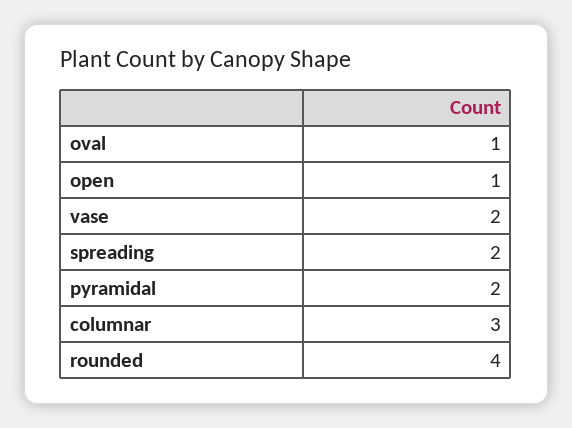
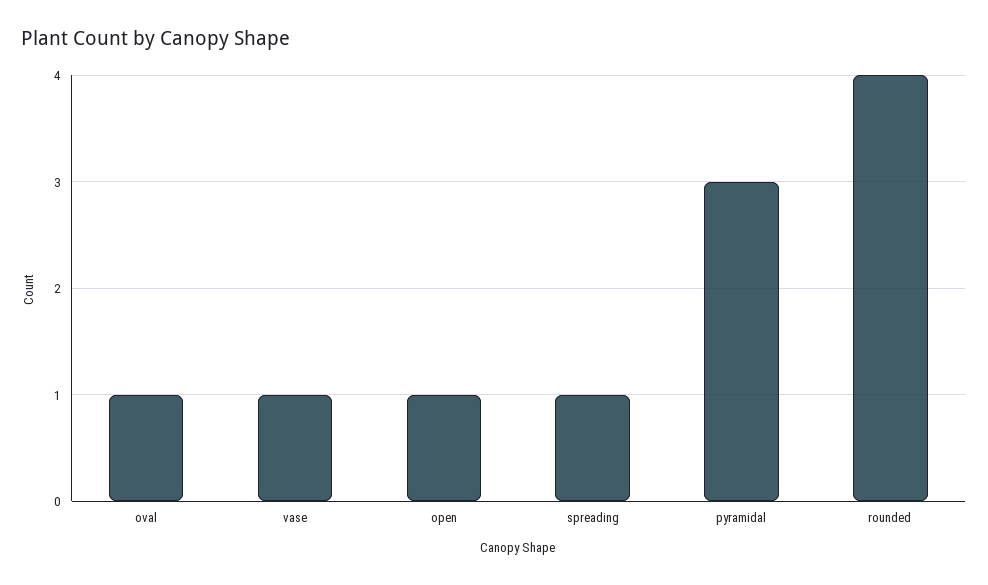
vase: 2 -> 1
spreading: 2 -> 1
pyramidal: 2 -> 3
columnar: 3 -> none

